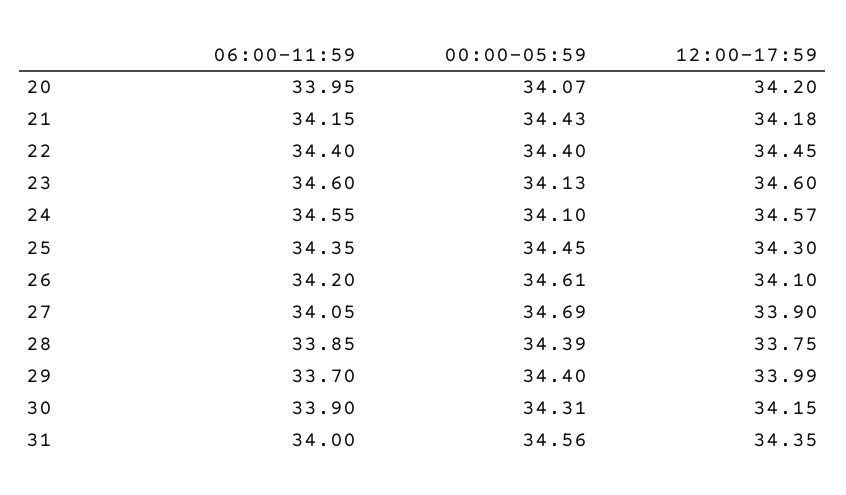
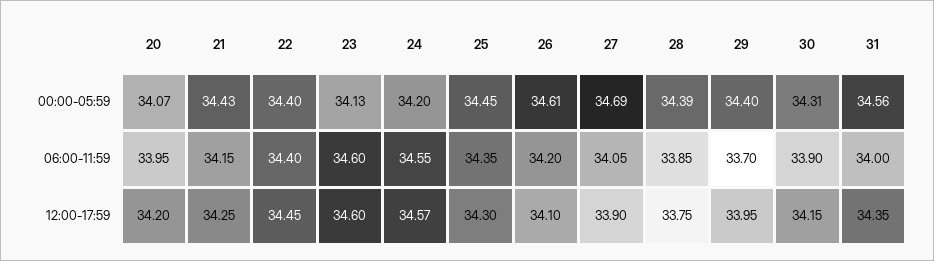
12:00-17:59, 21: 34.18 -> 34.25
00:00-05:59, 24: 34.1 -> 34.2
12:00-17:59, 29: 33.99 -> 33.95

